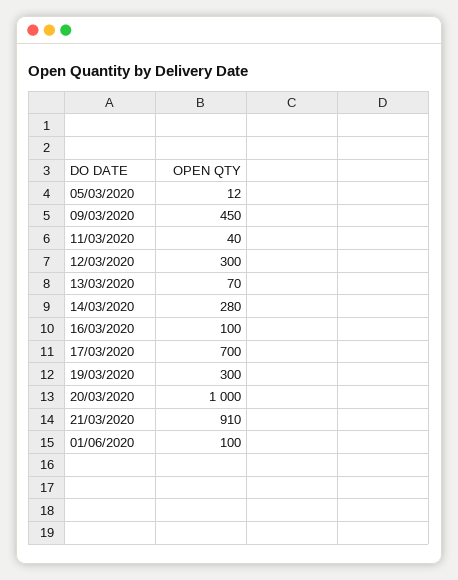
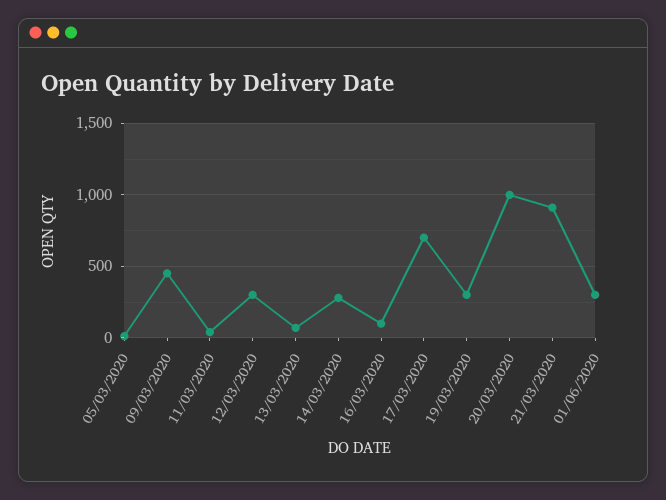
01/06/2020: 100 -> 300

